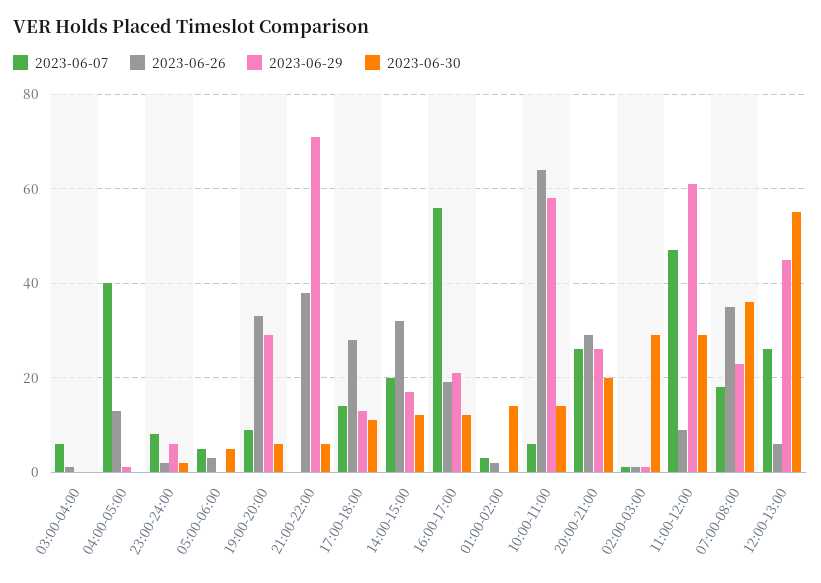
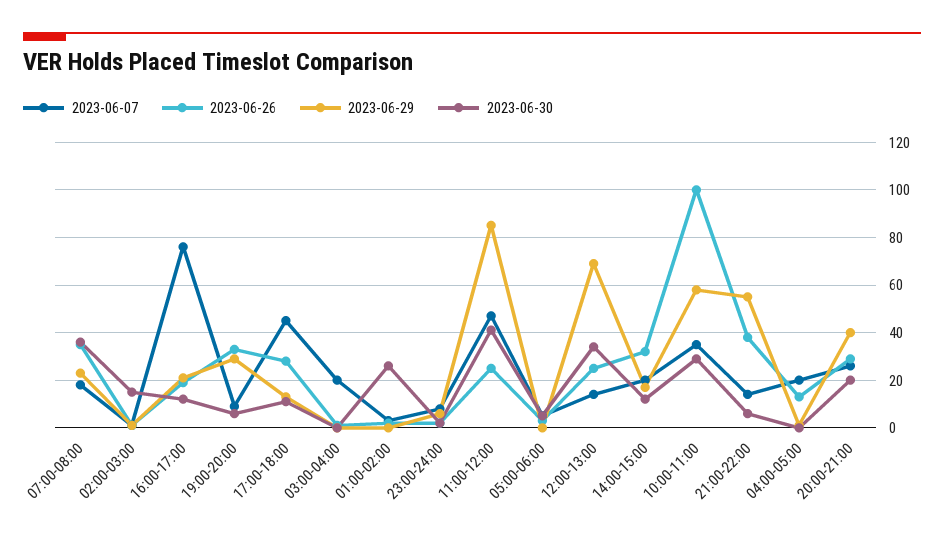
2023-06-07, 03:00-04:00: 5 -> 20
2023-06-07, 04:00-05:00: 40 -> 20
2023-06-07, 21:00-22:00: 0 -> 15
2023-06-29, 21:00-22:00: 70 -> 55
2023-06-07, 17:00-18:00: 15 -> 45
2023-06-07, 16:00-17:00: 55 -> 75
2023-06-30, 01:00-02:00: 15 -> 25
2023-06-07, 10:00-11:00: 5 -> 35
2023-06-26, 10:00-11:00: 65 -> 100
2023-06-30, 10:00-11:00: 15 -> 30
2023-06-29, 20:00-21:00: 25 -> 40
2023-06-30, 02:00-03:00: 30 -> 15
2023-06-26, 11:00-12:00: 10 -> 25
2023-06-29, 11:00-12:00: 60 -> 85
2023-06-30, 11:00-12:00: 30 -> 40
2023-06-07, 12:00-13:00: 25 -> 15
2023-06-26, 12:00-13:00: 5 -> 25
2023-06-29, 12:00-13:00: 45 -> 70
2023-06-30, 12:00-13:00: 55 -> 35

